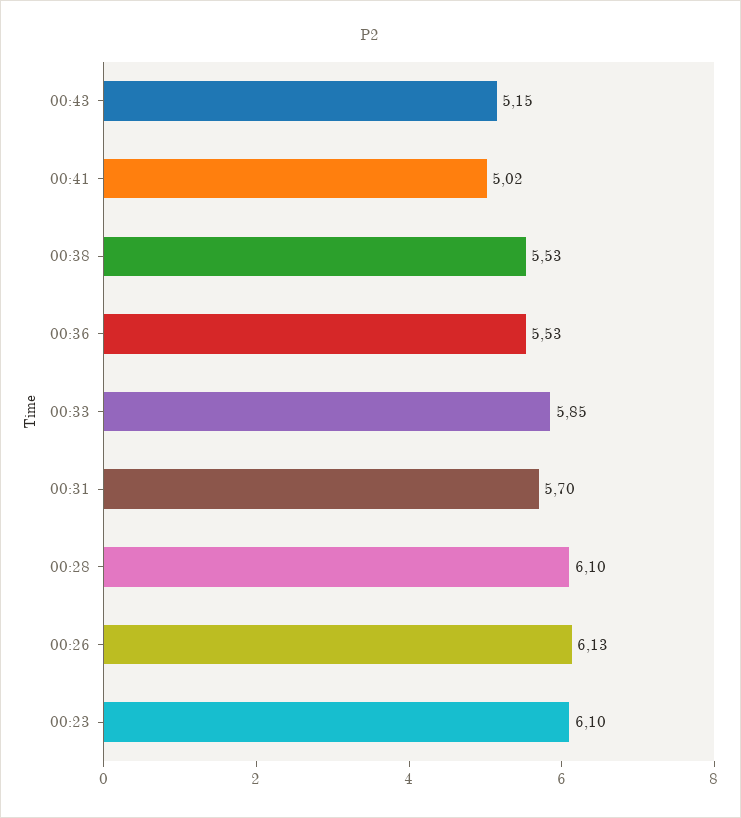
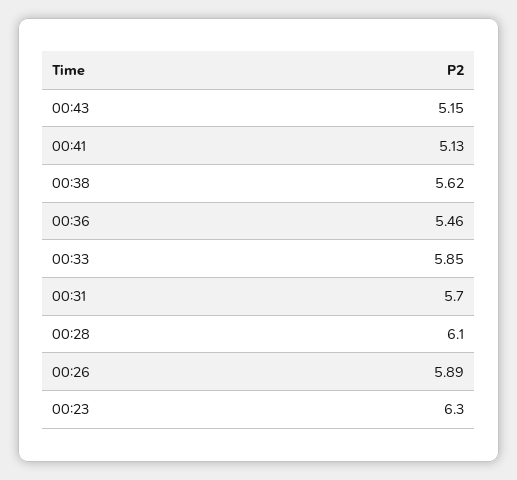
00:41: 5.02 -> 5.13
00:38: 5.53 -> 5.62
00:36: 5.53 -> 5.46
00:26: 6.13 -> 5.89
00:23: 6.1 -> 6.3

